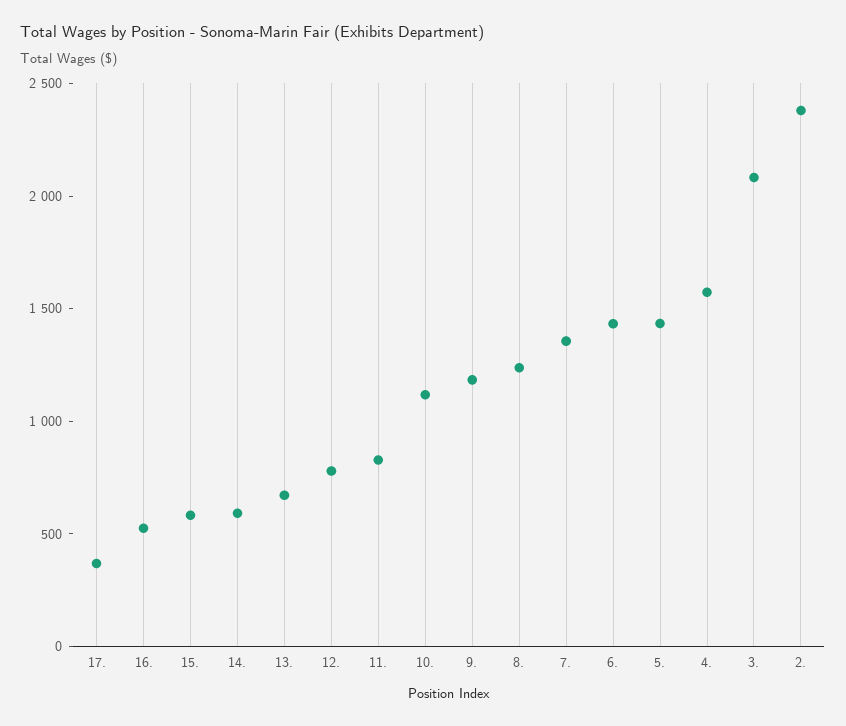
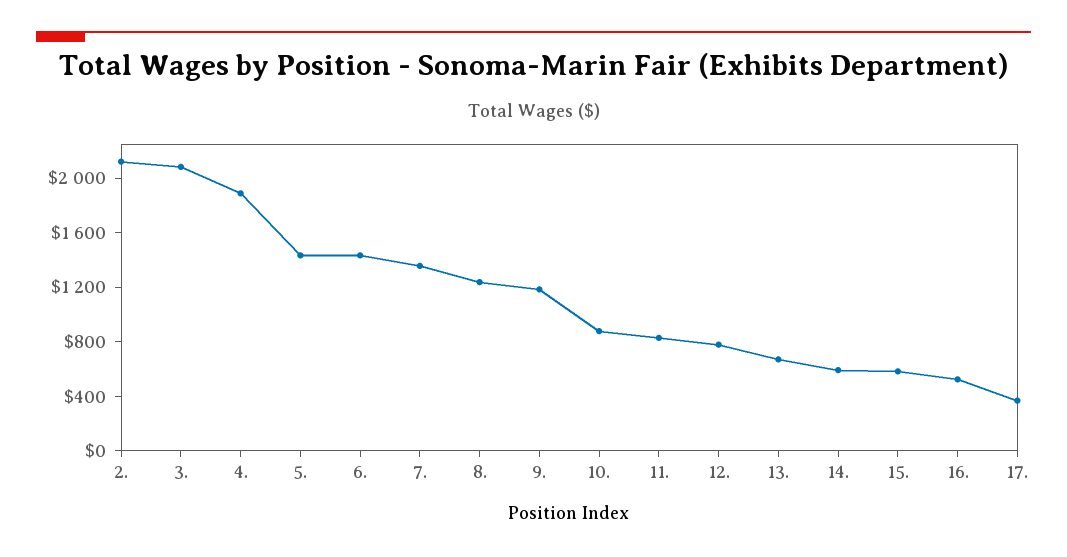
10.: 1100 -> 900
4.: 1600 -> 1900
2.: 2400 -> 2100

